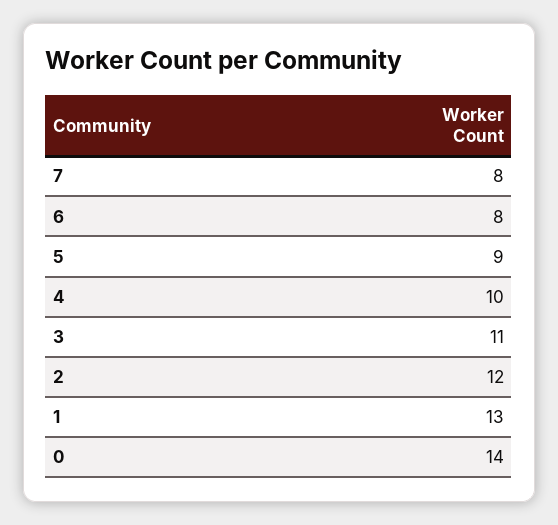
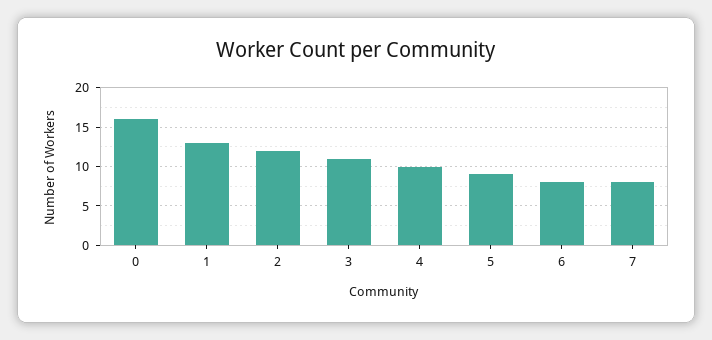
0: 14 -> 16

